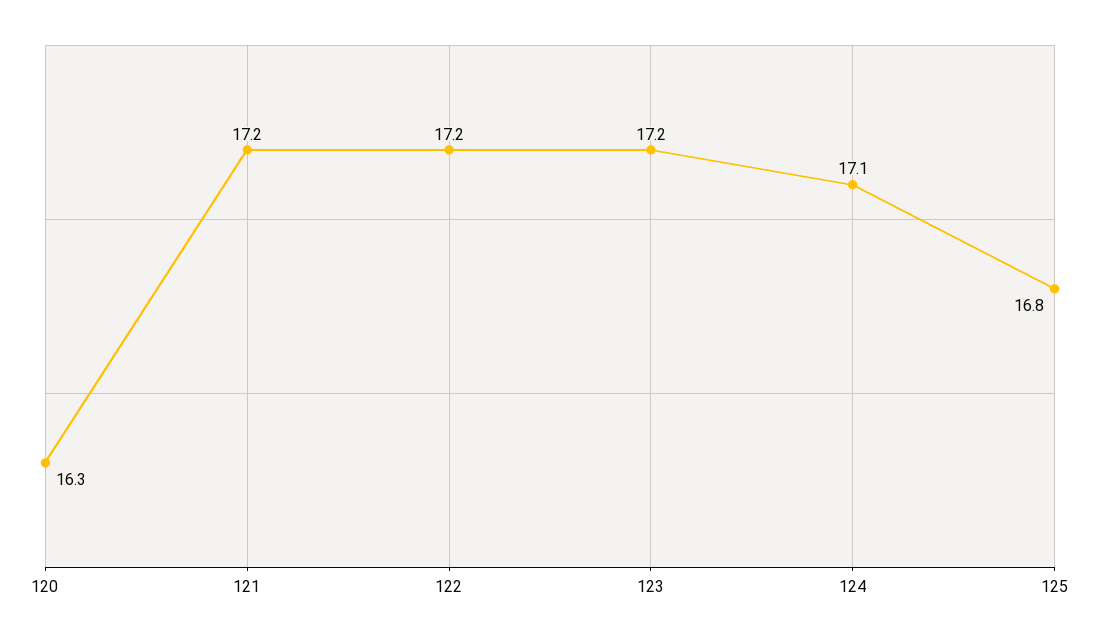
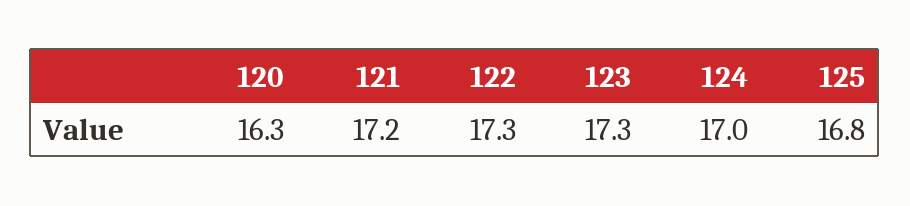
122: 17.2 -> 17.3
123: 17.2 -> 17.3
124: 17.1 -> 17

